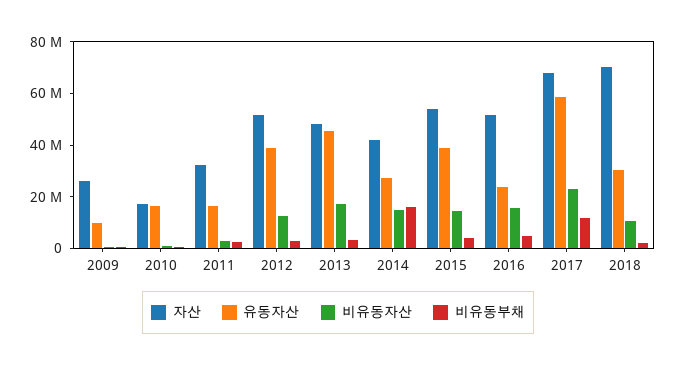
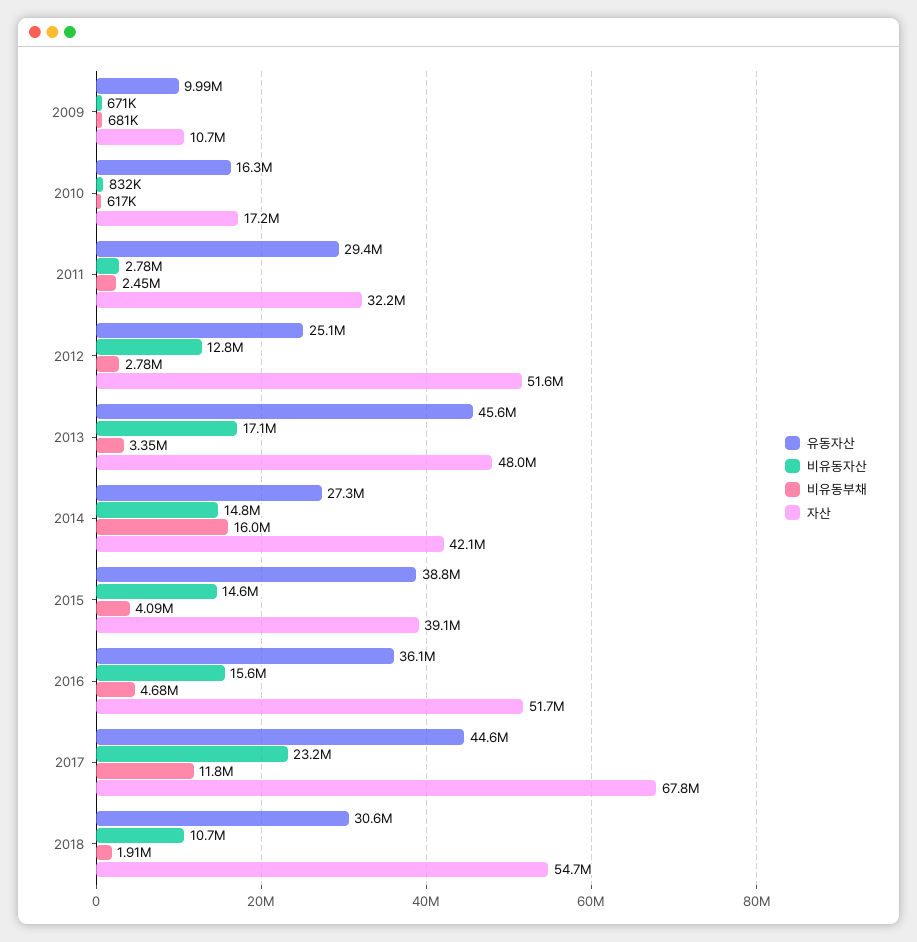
자산, 2009: 25000000 -> 10700000
유동자산, 2011: 15000000 -> 29400000
유동자산, 2012: 40000000 -> 25100000
자산, 2015: 55000000 -> 39100000
유동자산, 2016: 25000000 -> 36100000
유동자산, 2017: 60000000 -> 44600000
자산, 2018: 70000000 -> 54700000

